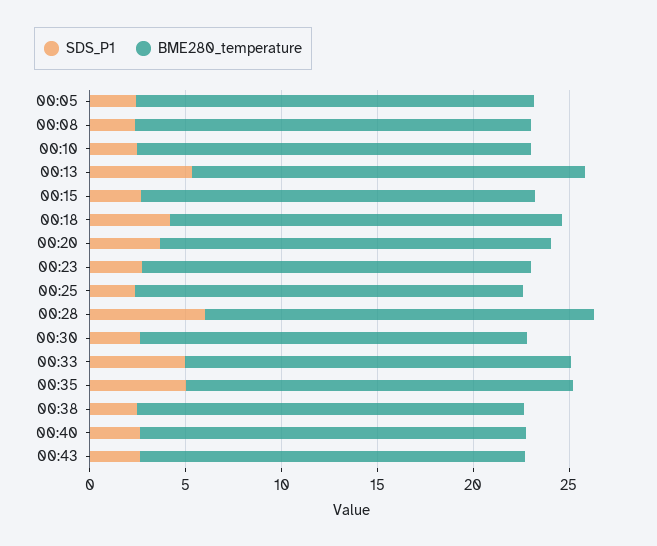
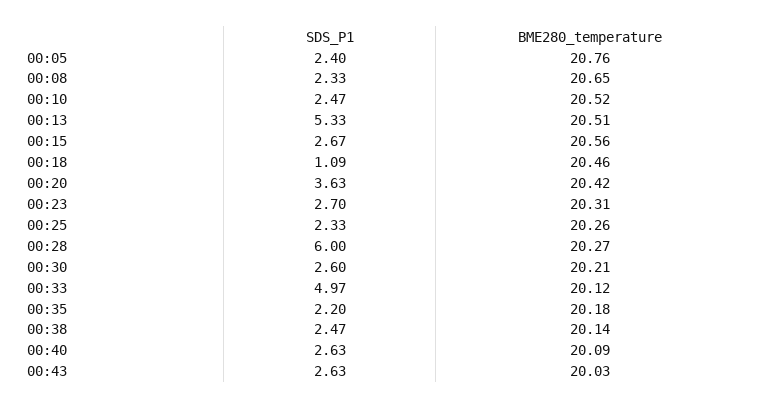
SDS_P1, 00:18: 4 -> 1.09
SDS_P1, 00:35: 5 -> 2.2

